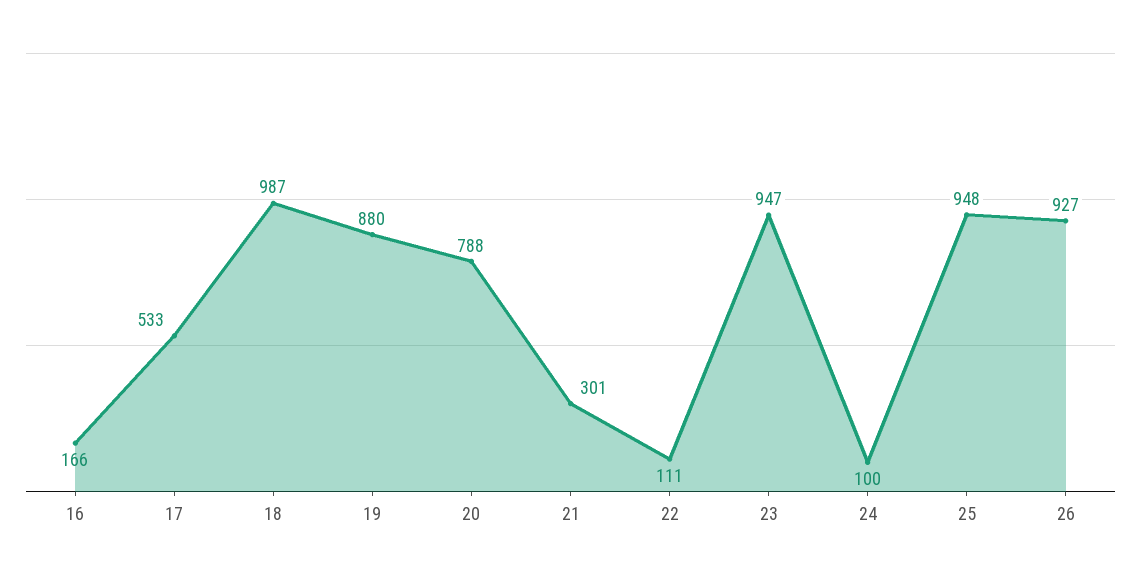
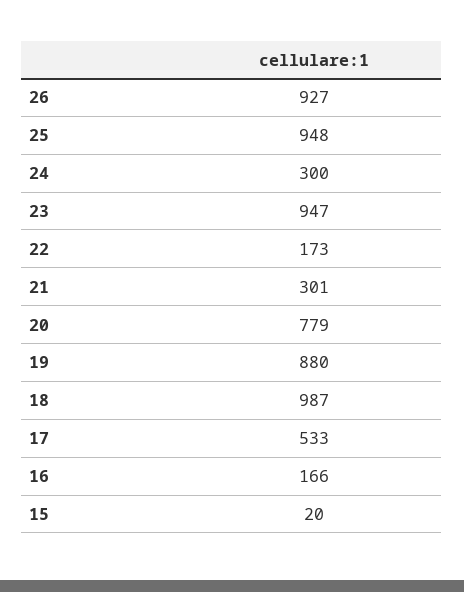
20: 788 -> 779
22: 111 -> 173
24: 100 -> 300
15: none -> 20

